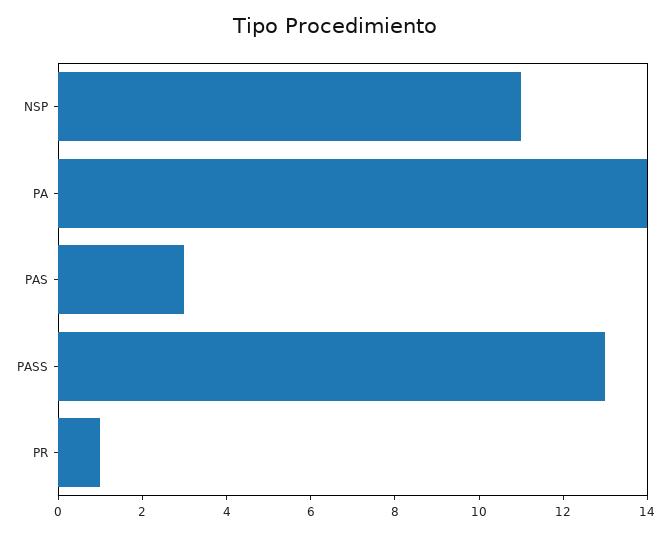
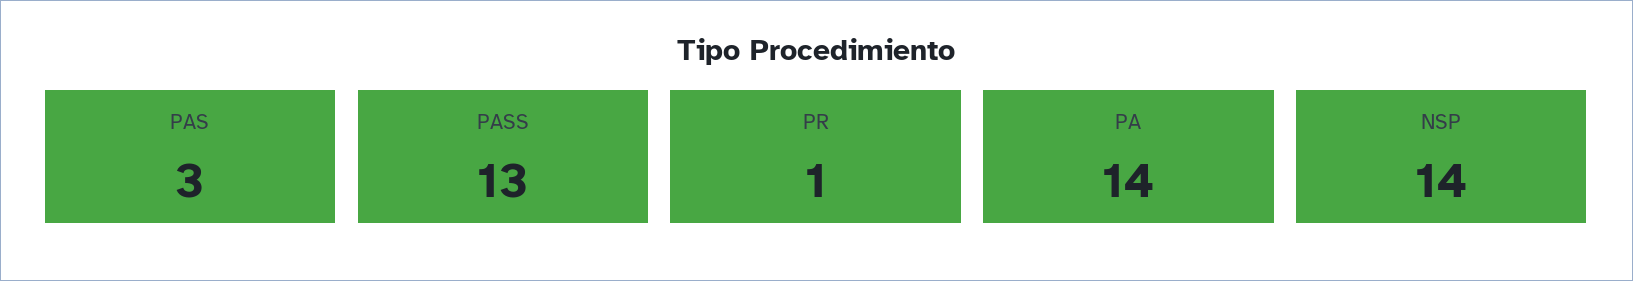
NSP: 11 -> 14

